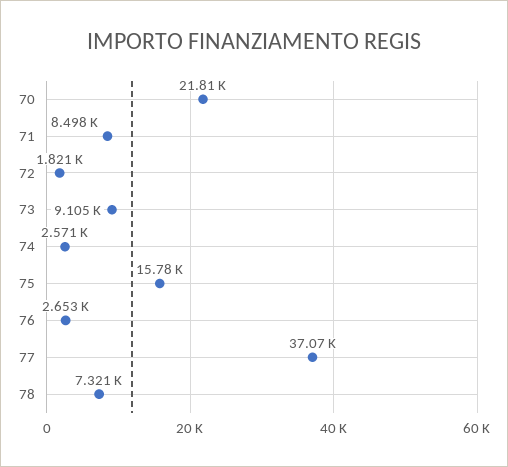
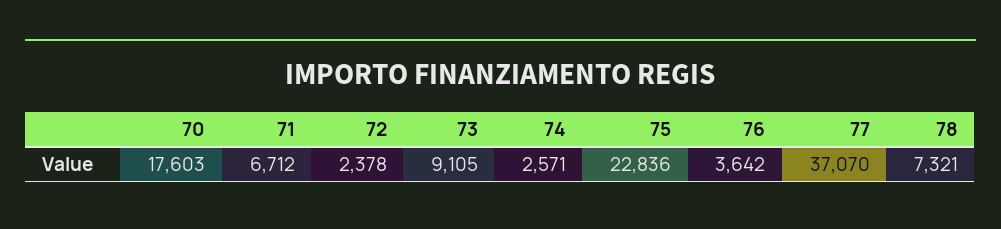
70: 21810 -> 17603
71: 8498 -> 6712
72: 1821 -> 2378
75: 15780 -> 22836
76: 2653 -> 3642

